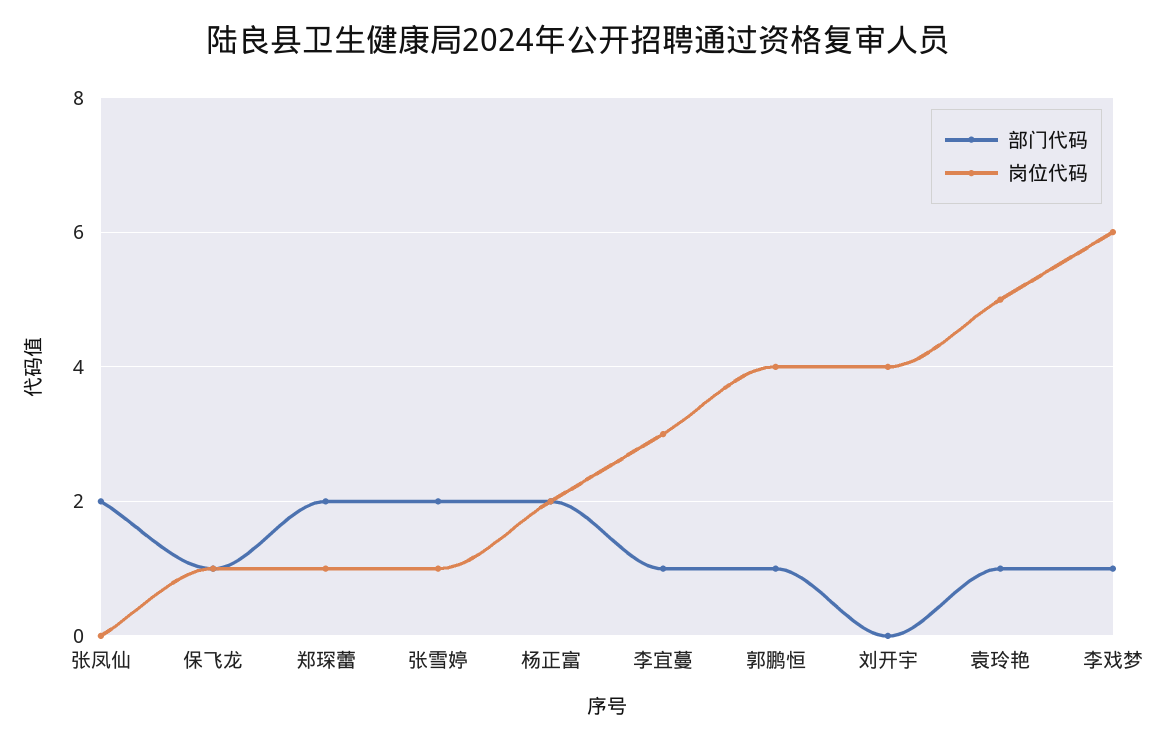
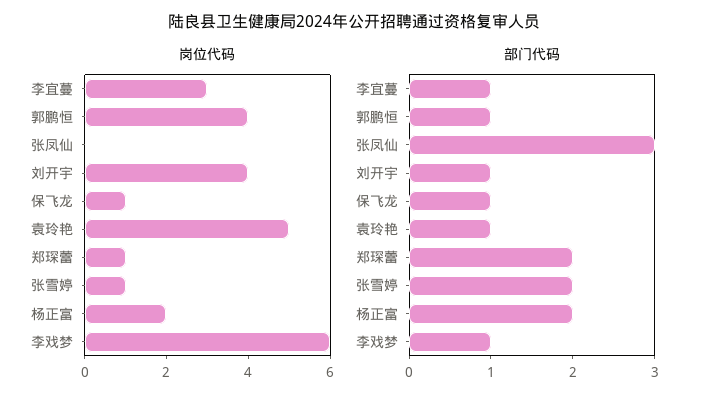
部门代码, 张凤仙: 2 -> 3
部门代码, 刘开宇: 0 -> 1

